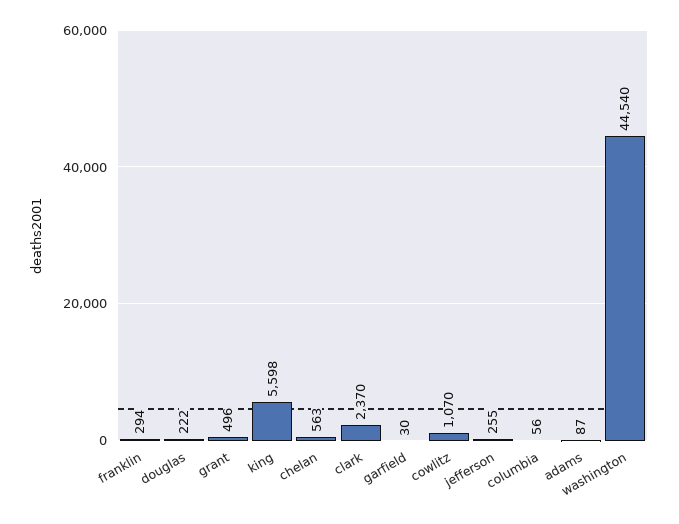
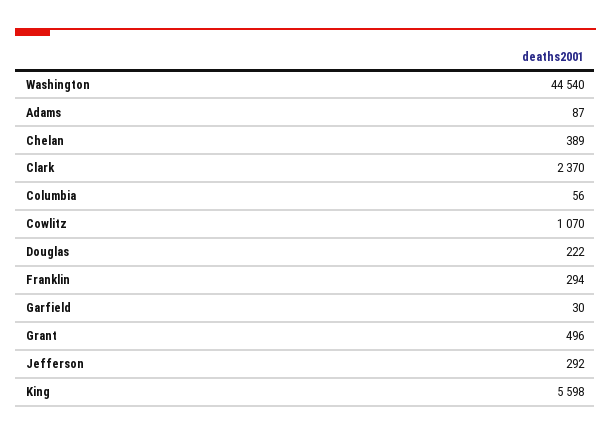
chelan: 563 -> 389
jefferson: 255 -> 292

